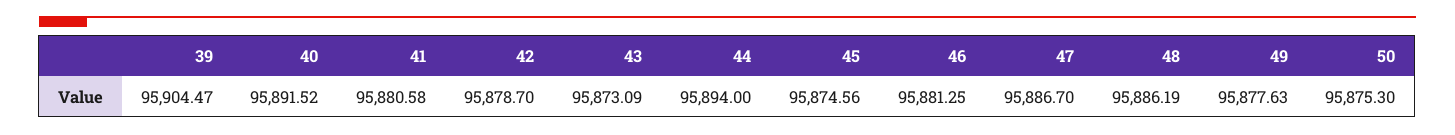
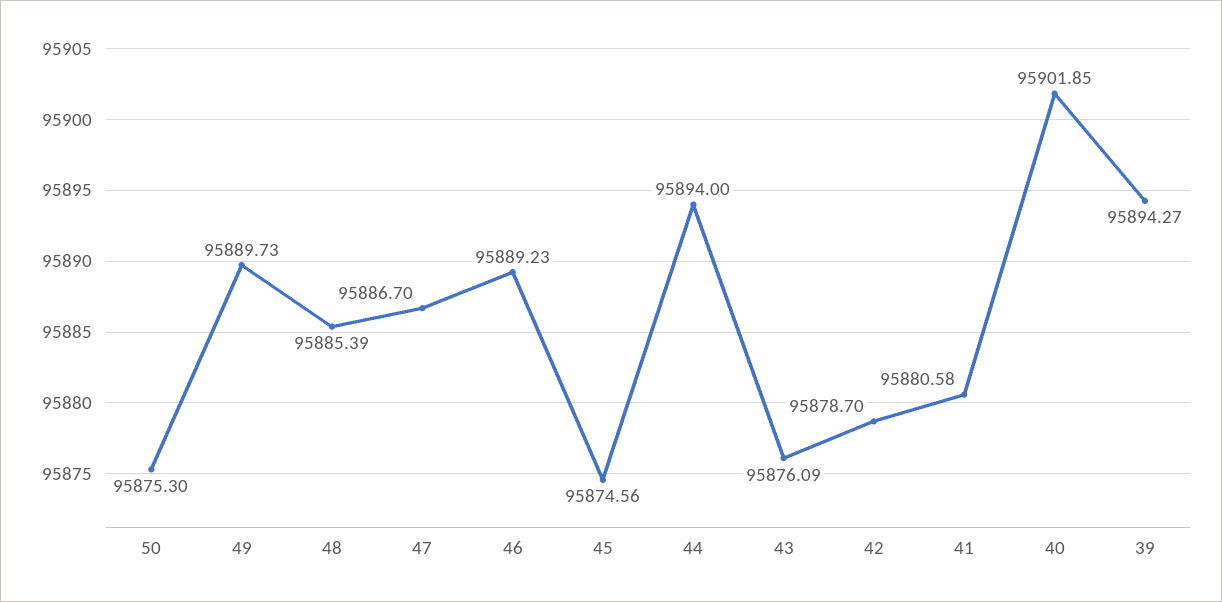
39: 95904.47 -> 95894.27
40: 95891.52 -> 95901.85
43: 95873.09 -> 95876.09
46: 95881.25 -> 95889.23
48: 95886.19 -> 95885.39
49: 95877.63 -> 95889.73

